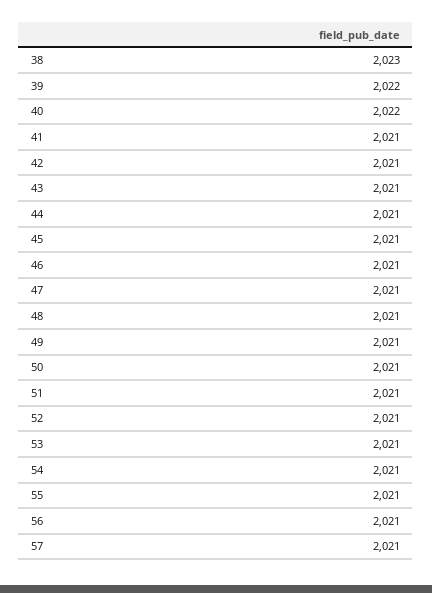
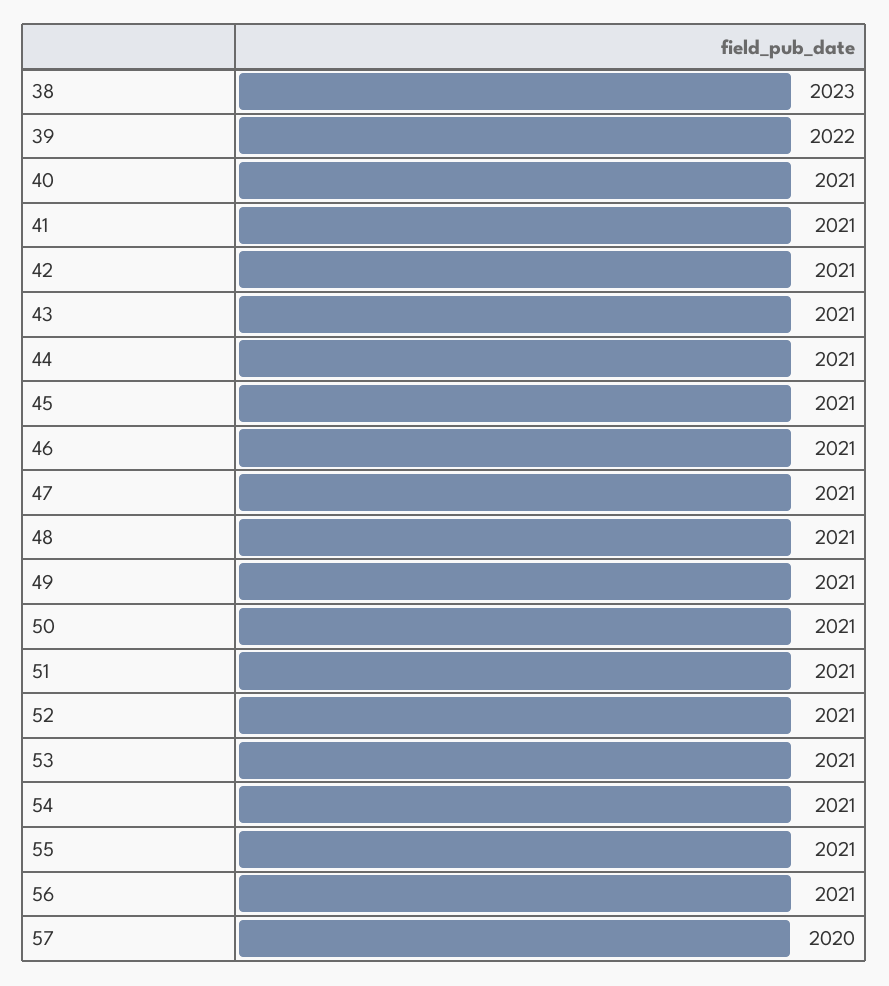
40: 2022 -> 2021
57: 2021 -> 2020

